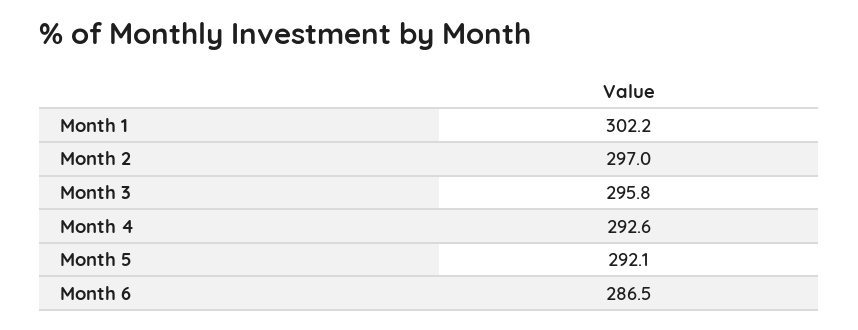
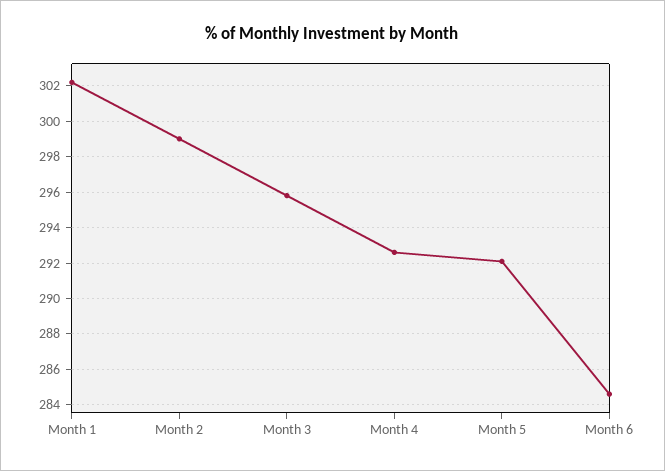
Month 2: 297 -> 299
Month 6: 286.5 -> 284.5

